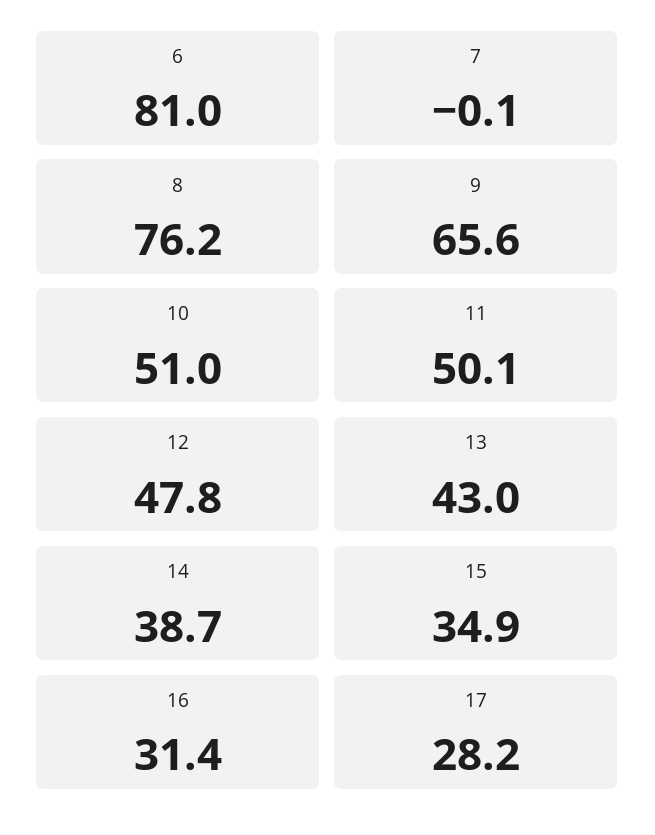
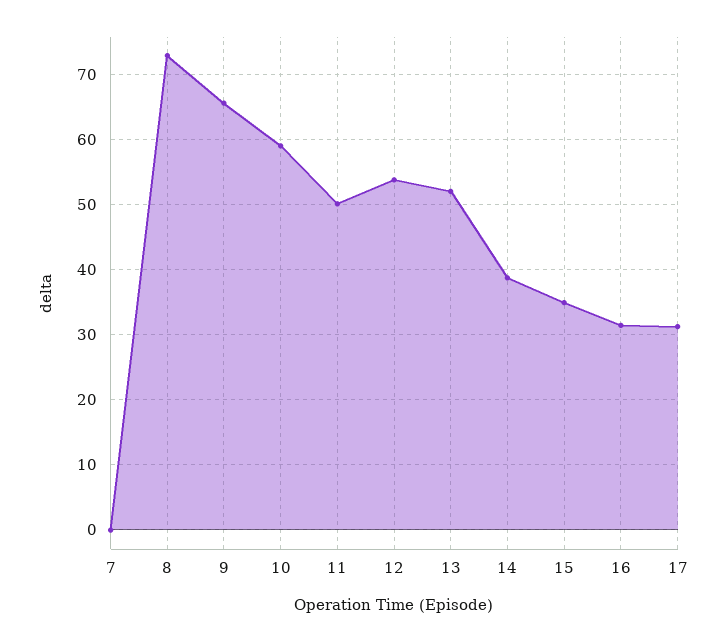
6: 81 -> none
8: 76.2 -> 73
10: 51 -> 59
12: 47.8 -> 54
13: 43 -> 52
17: 28.2 -> 31

